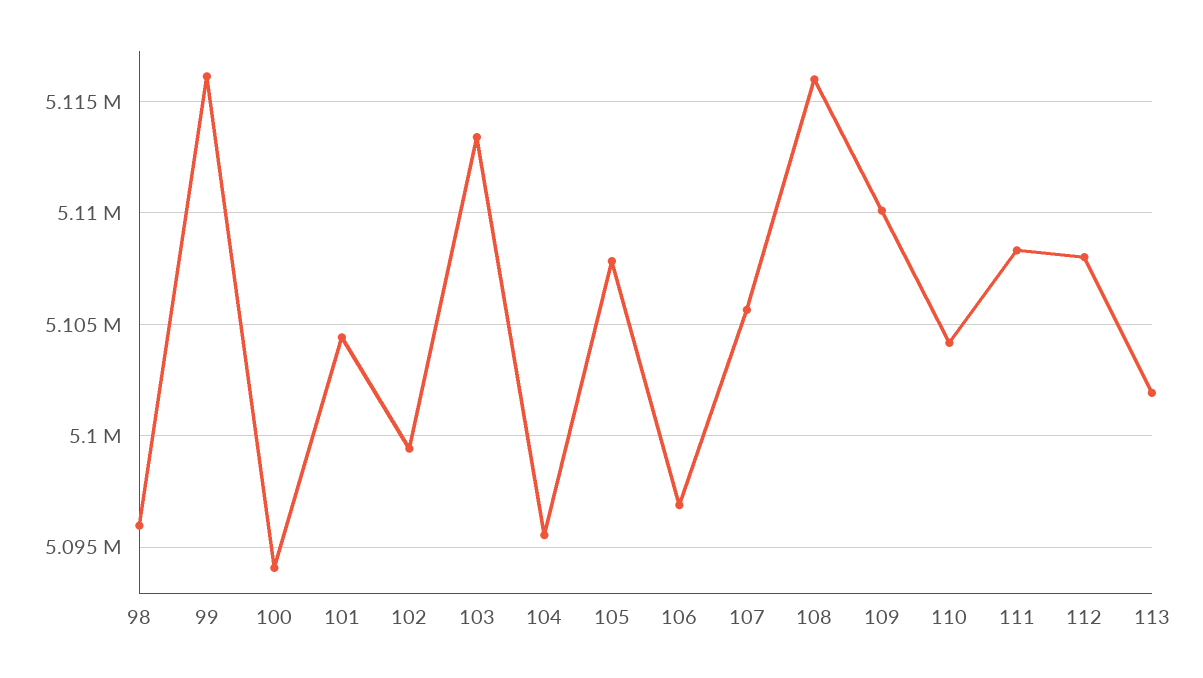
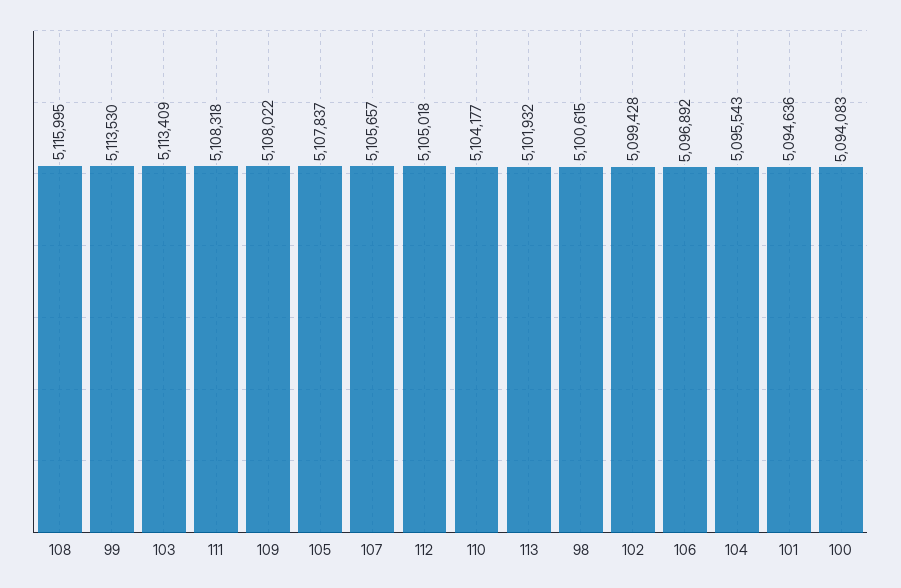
98: 5096000 -> 5100615
99: 5116000 -> 5113530
101: 5104500 -> 5094636
109: 5110000 -> 5108022
112: 5108000 -> 5105018

